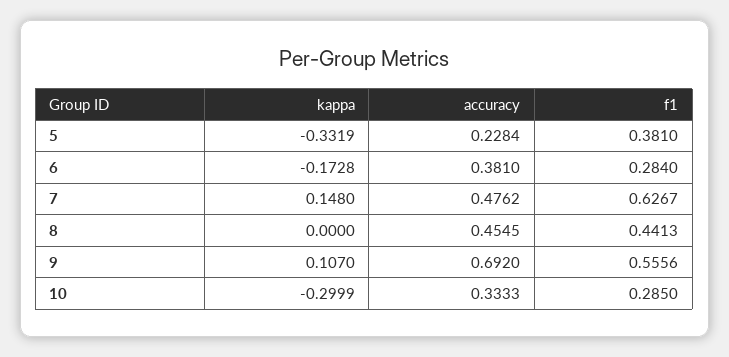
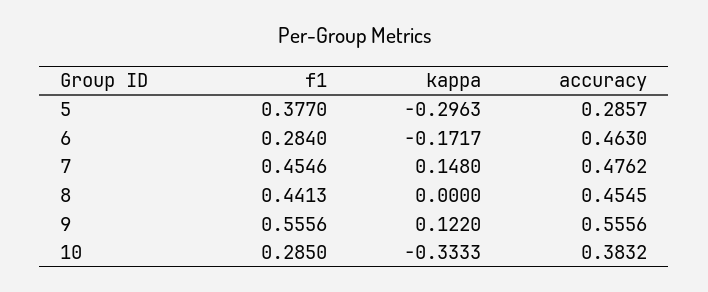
kappa, 5: -0.3319 -> -0.2963
accuracy, 5: 0.2284 -> 0.2857
f1, 5: 0.381 -> 0.377
kappa, 6: -0.1728 -> -0.1717
accuracy, 6: 0.381 -> 0.463
f1, 7: 0.6267 -> 0.4546
kappa, 9: 0.107 -> 0.122
accuracy, 9: 0.692 -> 0.5556
kappa, 10: -0.2999 -> -0.3333
accuracy, 10: 0.3333 -> 0.3832

